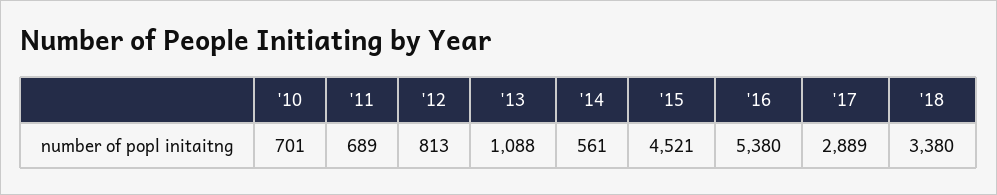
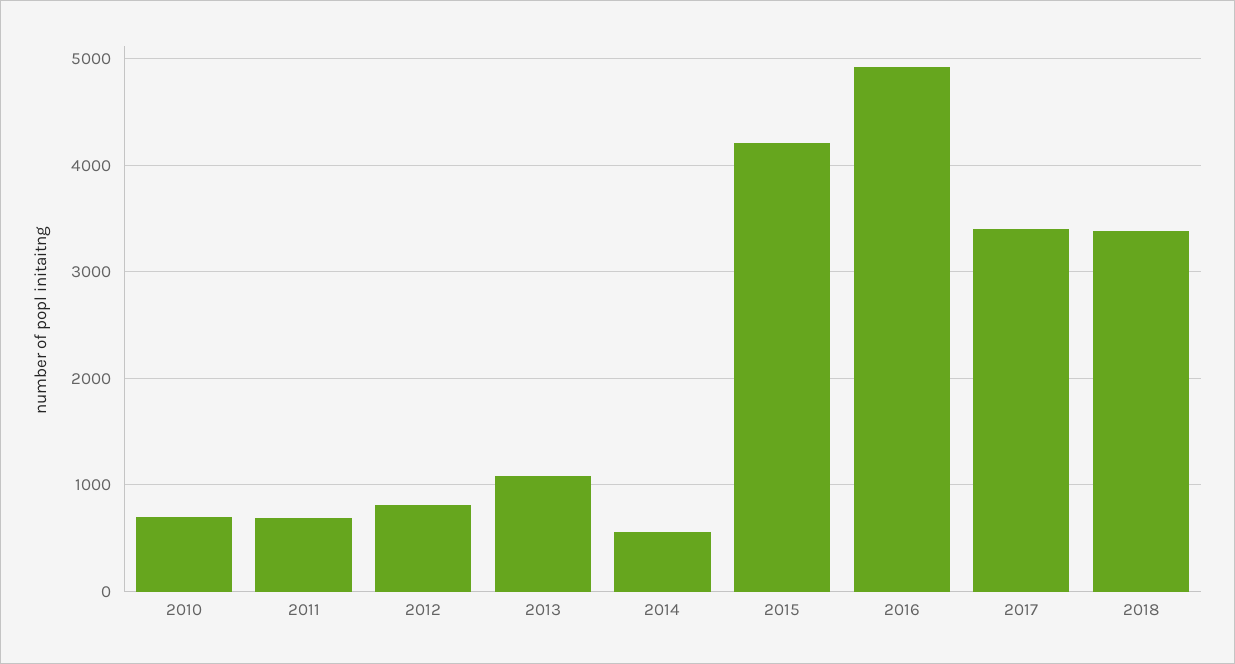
'15: 4521 -> 4200
'16: 5380 -> 4900
'17: 2889 -> 3400

